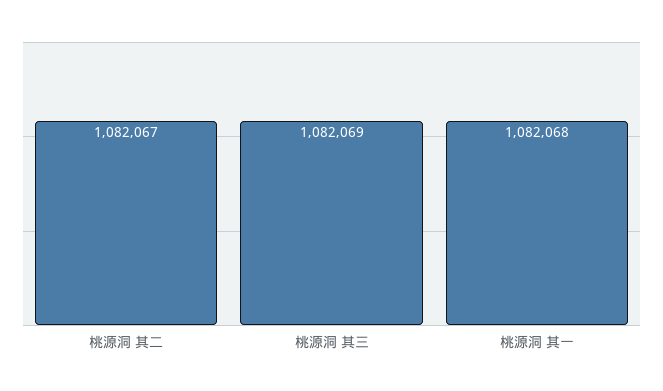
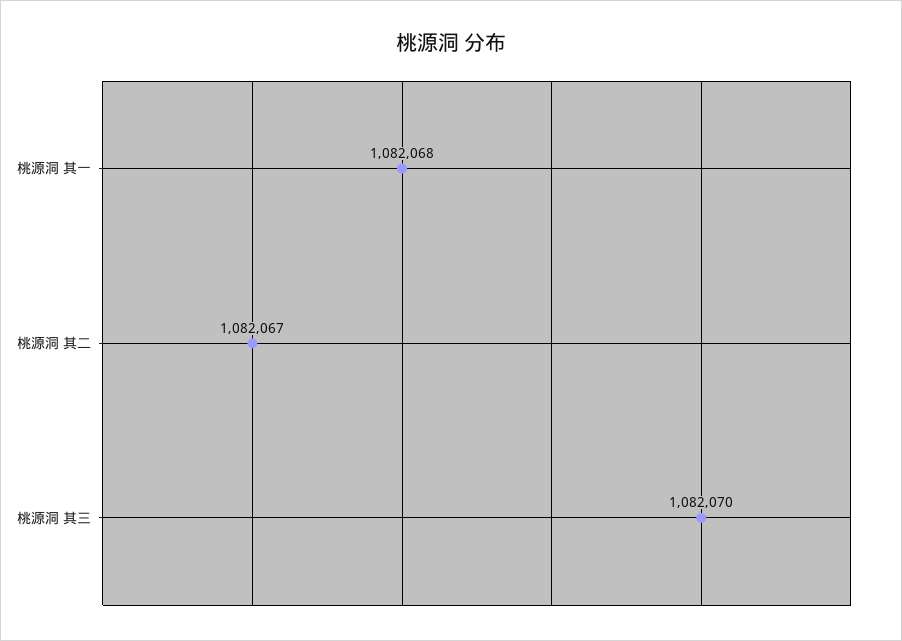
桃源洞 其三: 1082069 -> 1082070

